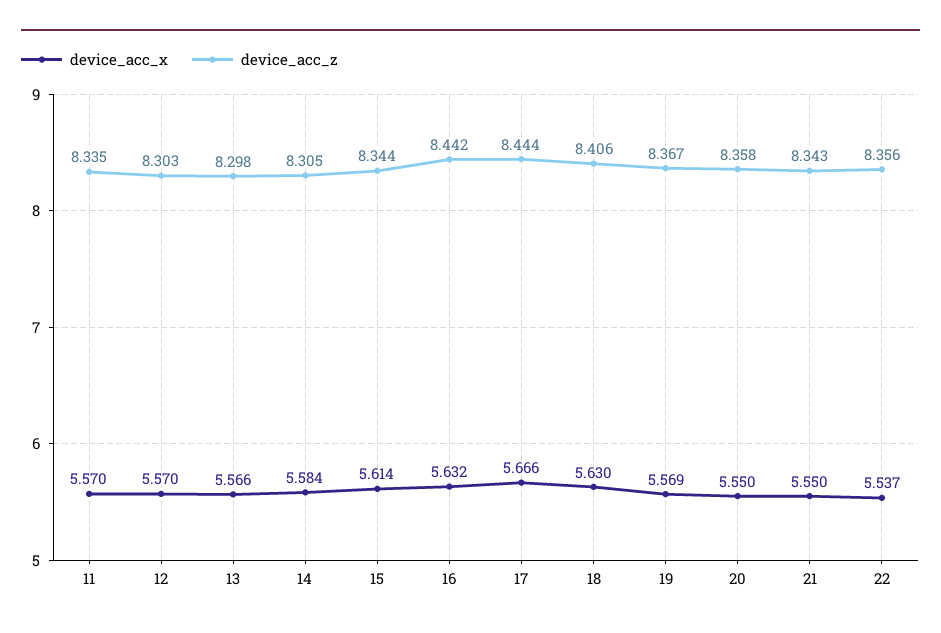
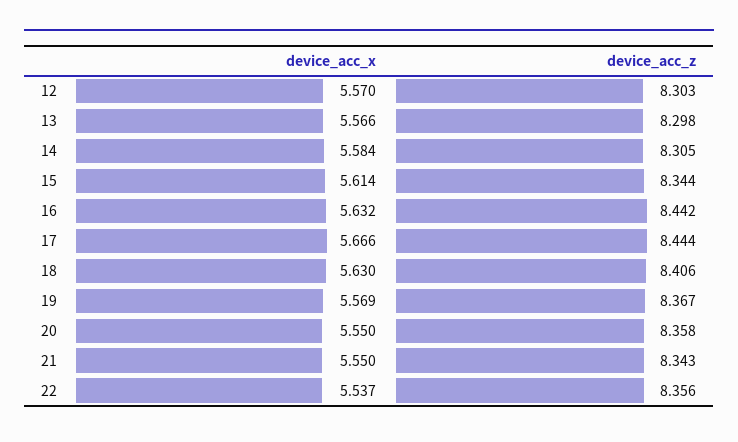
device_acc_x, 11: 5.57 -> none
device_acc_z, 11: 8.335 -> none

